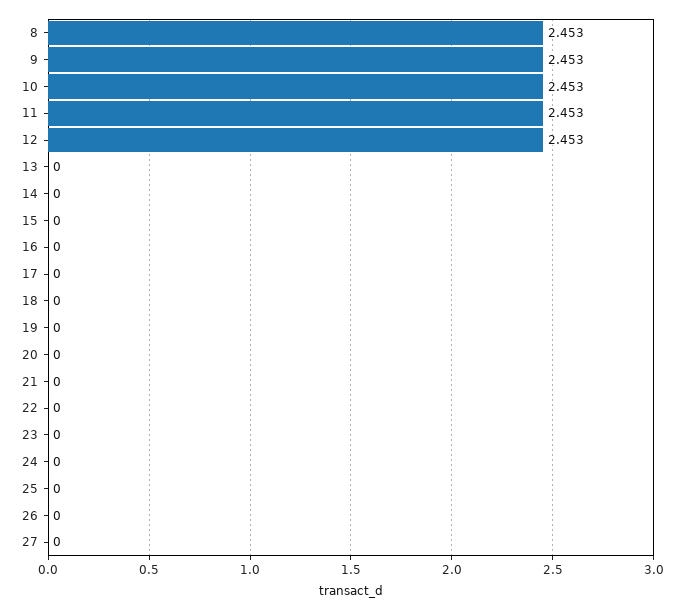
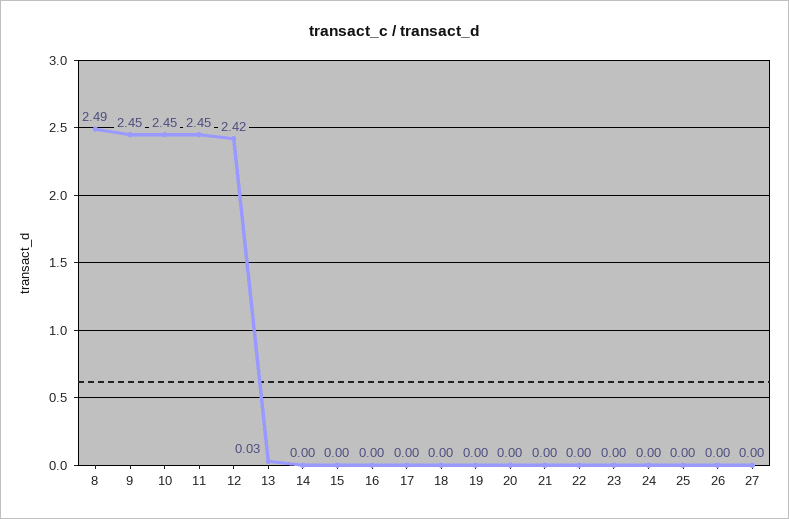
8: 2.453 -> 2.49
12: 2.453 -> 2.42
13: 0 -> 0.03

